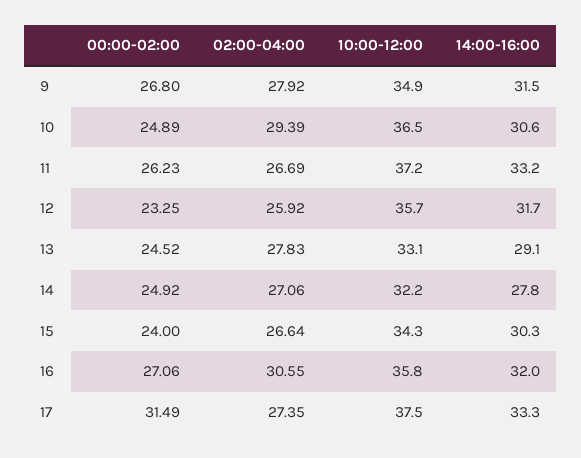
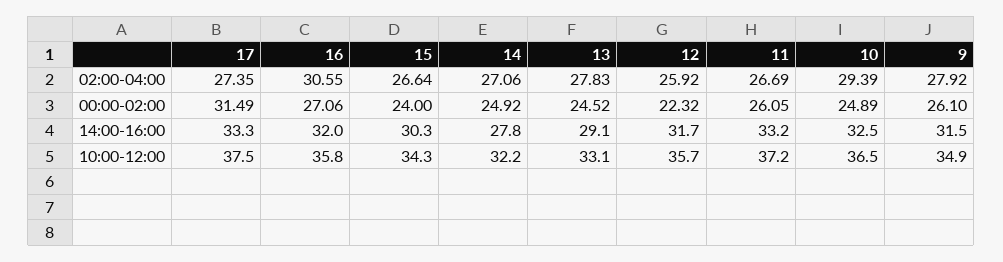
00:00-02:00, 9: 26.8 -> 26.1
14:00-16:00, 10: 30.6 -> 32.5
00:00-02:00, 11: 26.23 -> 26.05
00:00-02:00, 12: 23.25 -> 22.32

